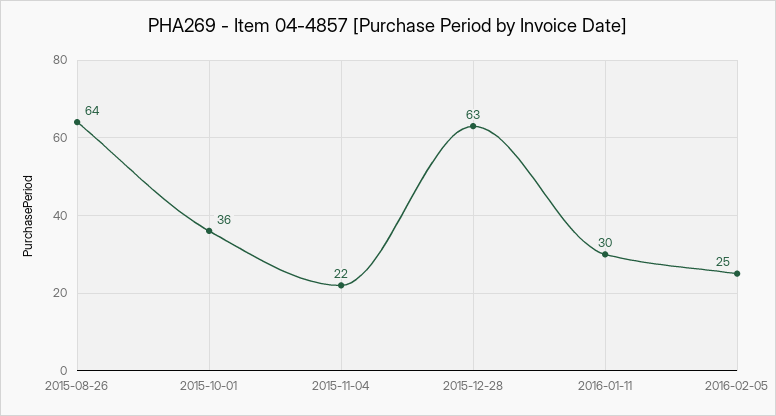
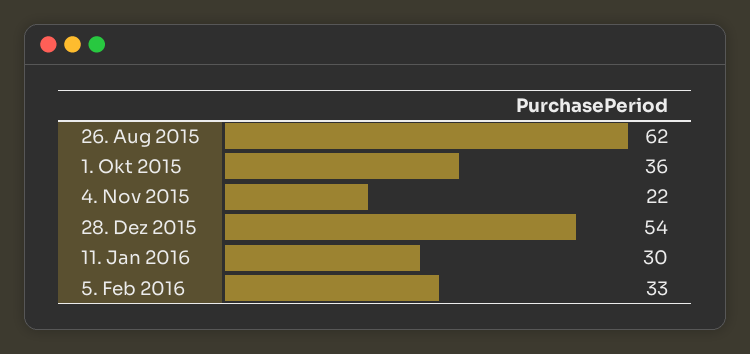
2015-08-26: 64 -> 62
2015-12-28: 63 -> 54
2016-02-05: 25 -> 33

